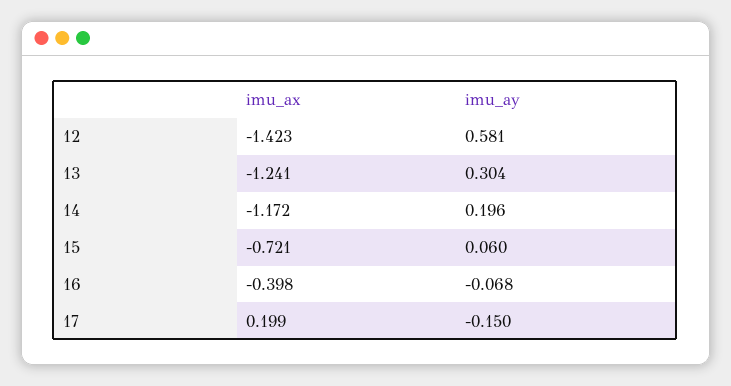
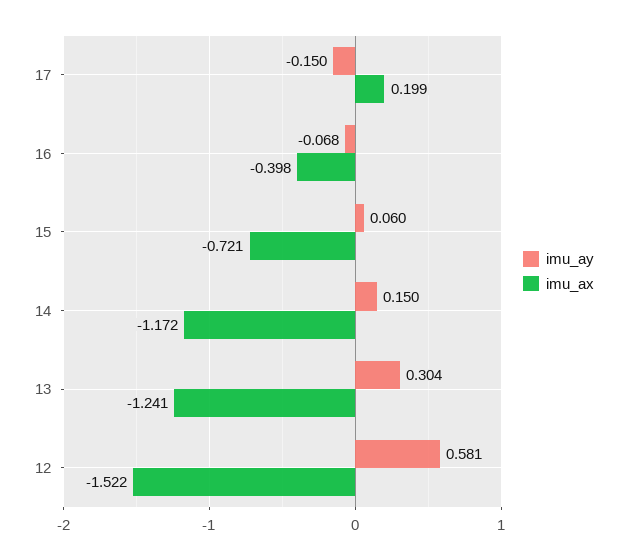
imu_ax, 12: -1.423 -> -1.522
imu_ay, 14: 0.196 -> 0.15

